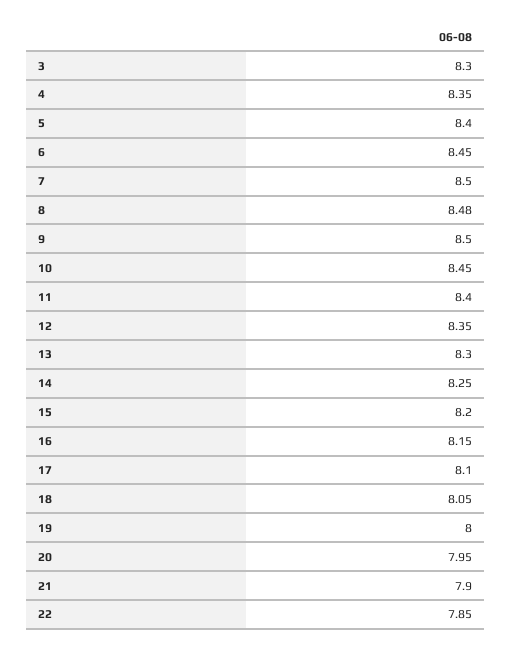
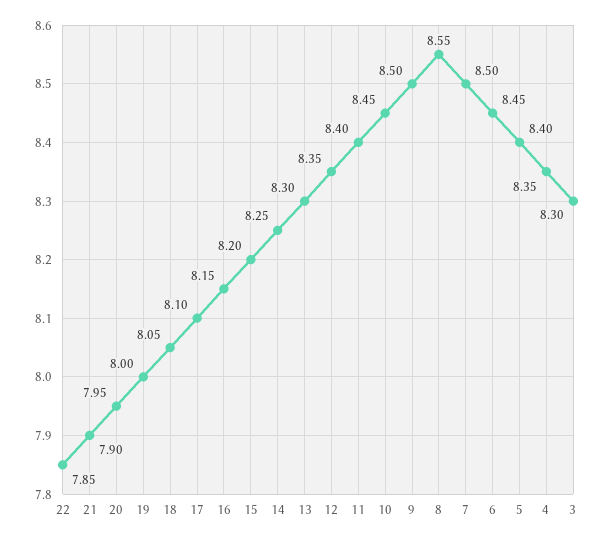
8: 8.48 -> 8.55

